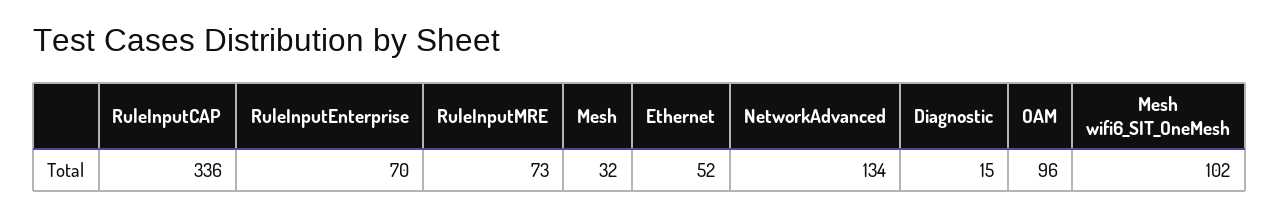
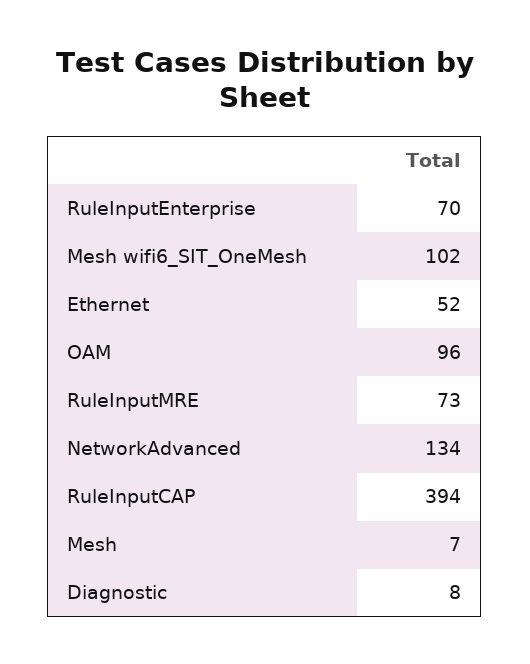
RuleInputCAP: 336 -> 394
Mesh: 32 -> 7
Diagnostic: 15 -> 8

